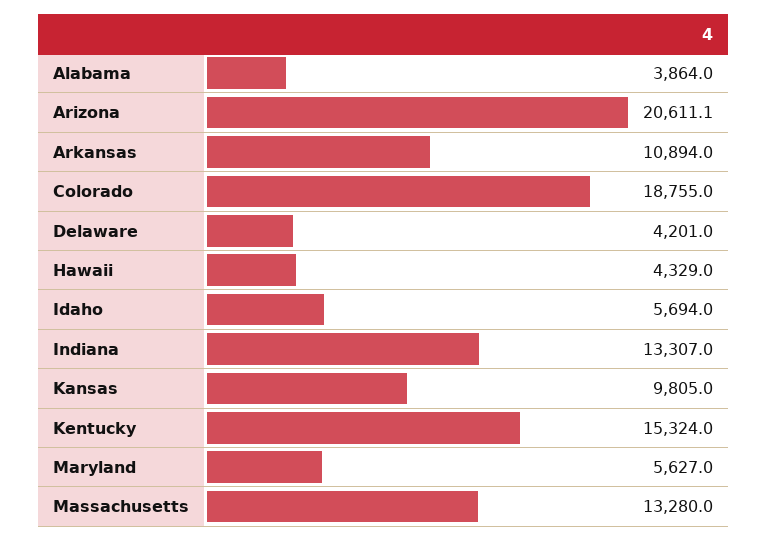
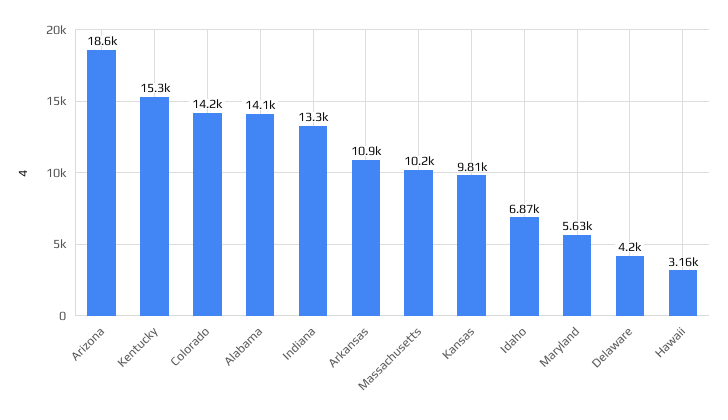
Alabama: 3864 -> 14100
Arizona: 20611.1 -> 18600
Colorado: 18755 -> 14200
Hawaii: 4329 -> 3160
Idaho: 5694 -> 6870
Massachusetts: 13280 -> 10200

